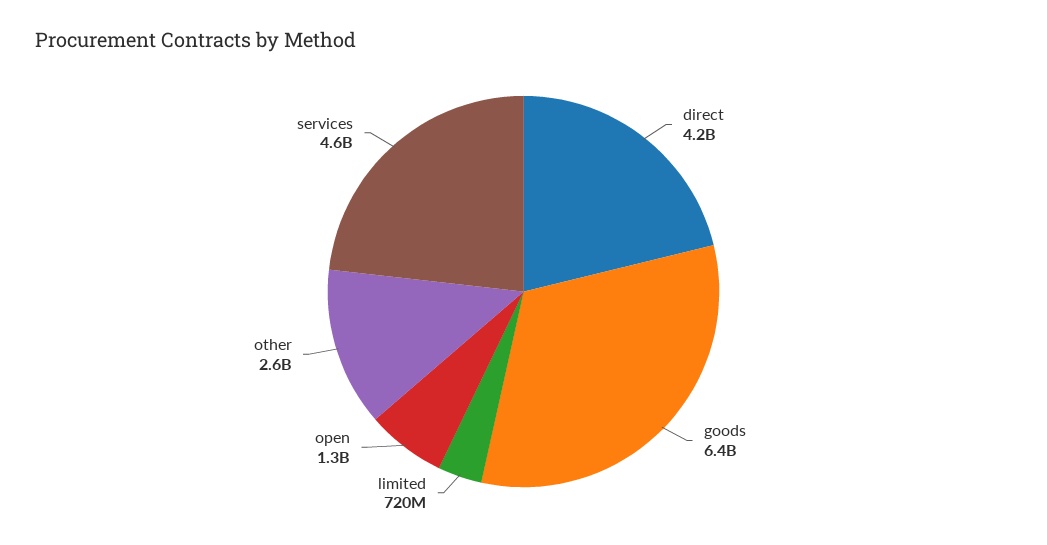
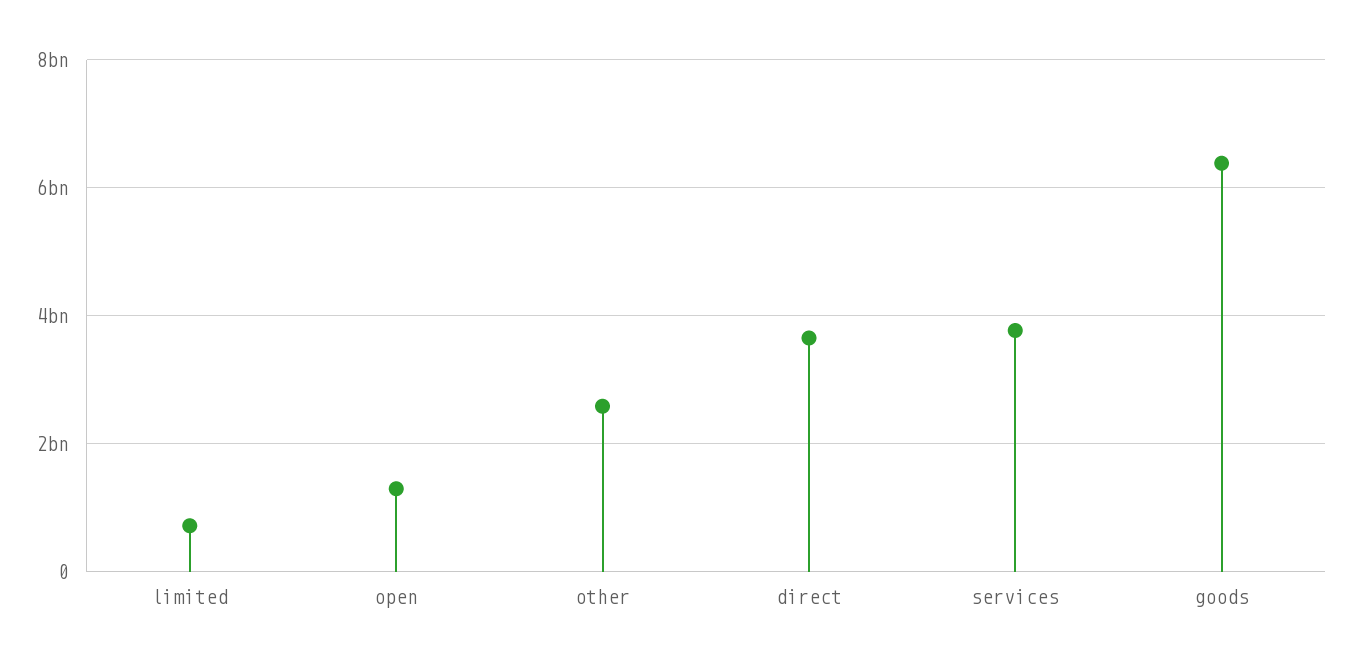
direct: 4200000000 -> 3600000000
services: 4600000000 -> 3800000000

